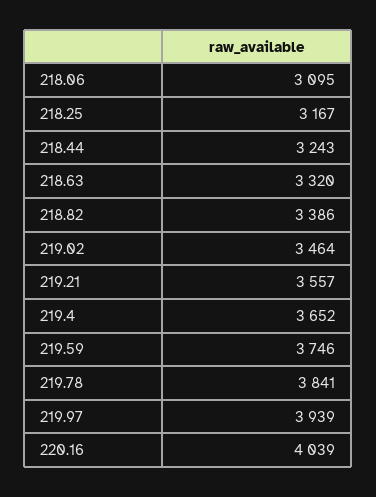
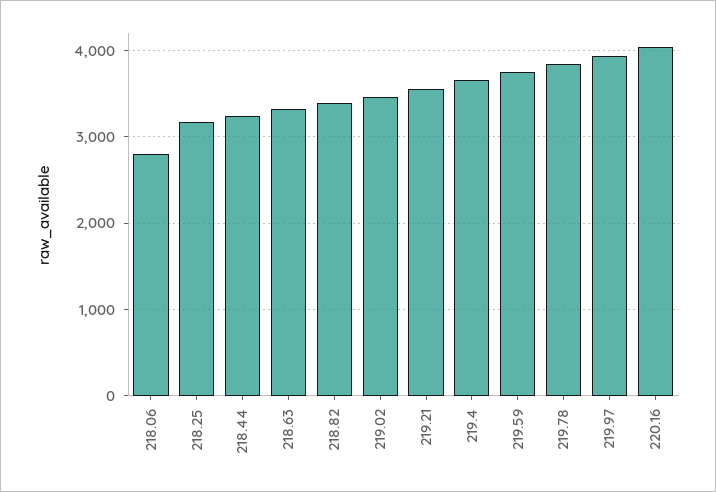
218.06: 3095 -> 2800

